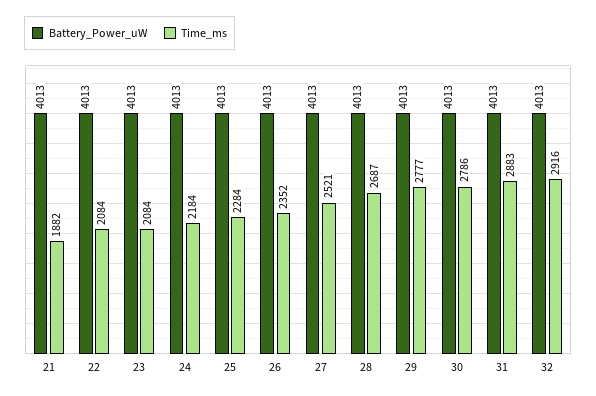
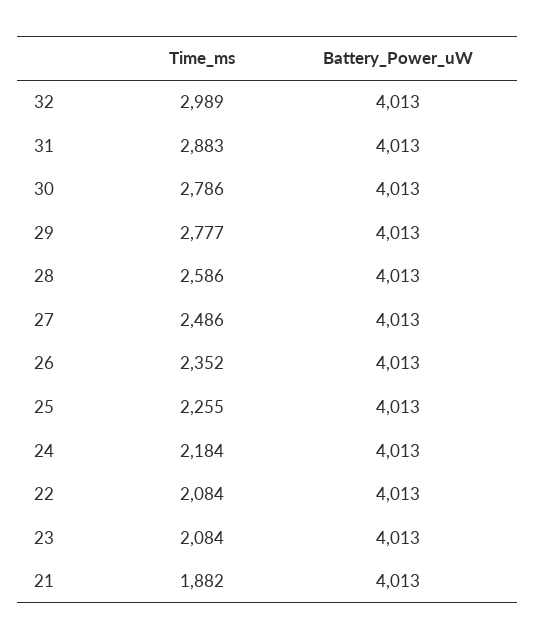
Time_ms, 25: 2284 -> 2255
Time_ms, 27: 2521 -> 2486
Time_ms, 28: 2687 -> 2586
Time_ms, 32: 2916 -> 2989

